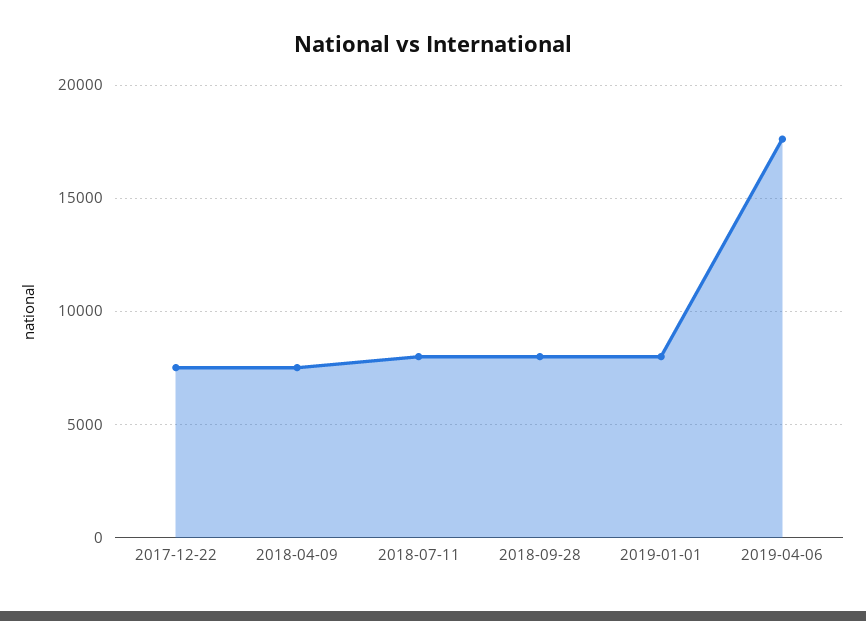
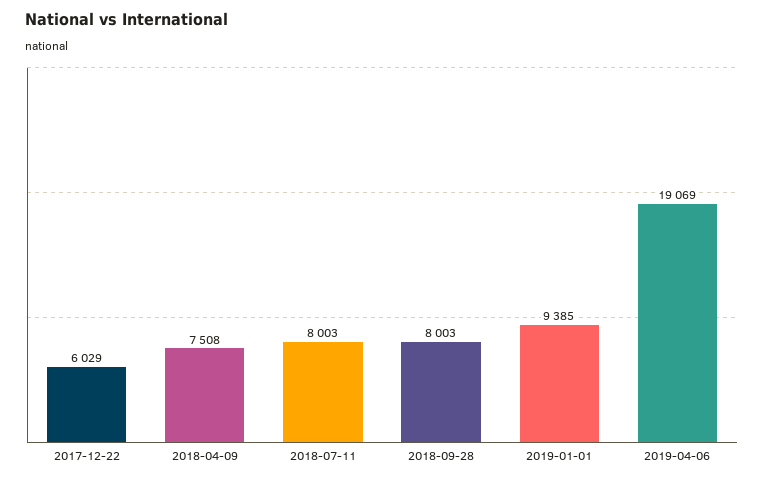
2017-12-22: 7500 -> 6029
2019-01-01: 8000 -> 9385
2019-04-06: 17500 -> 19069

